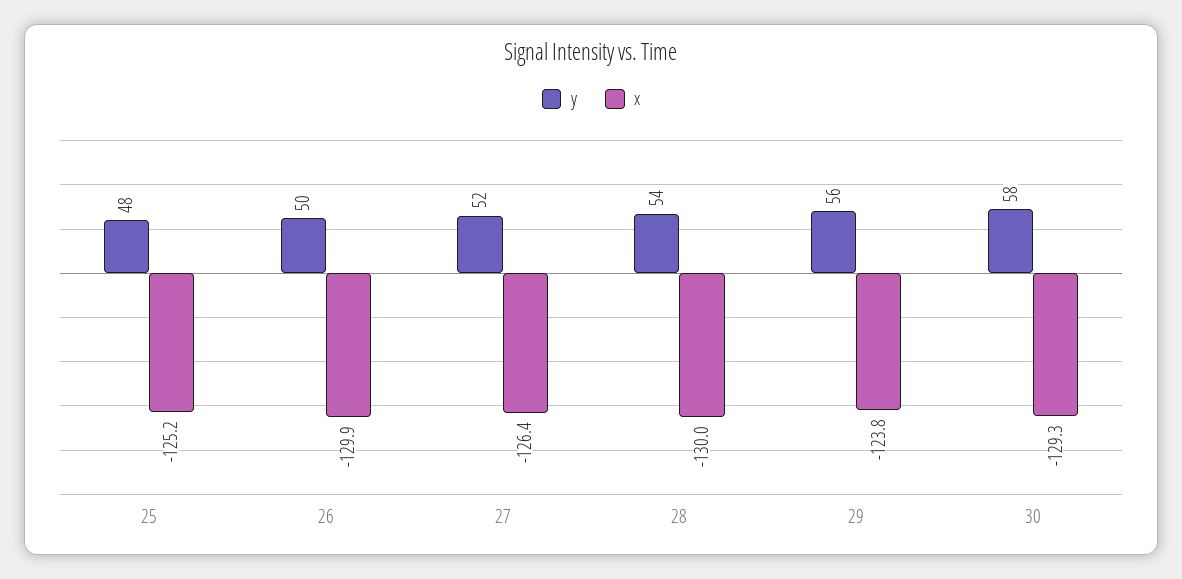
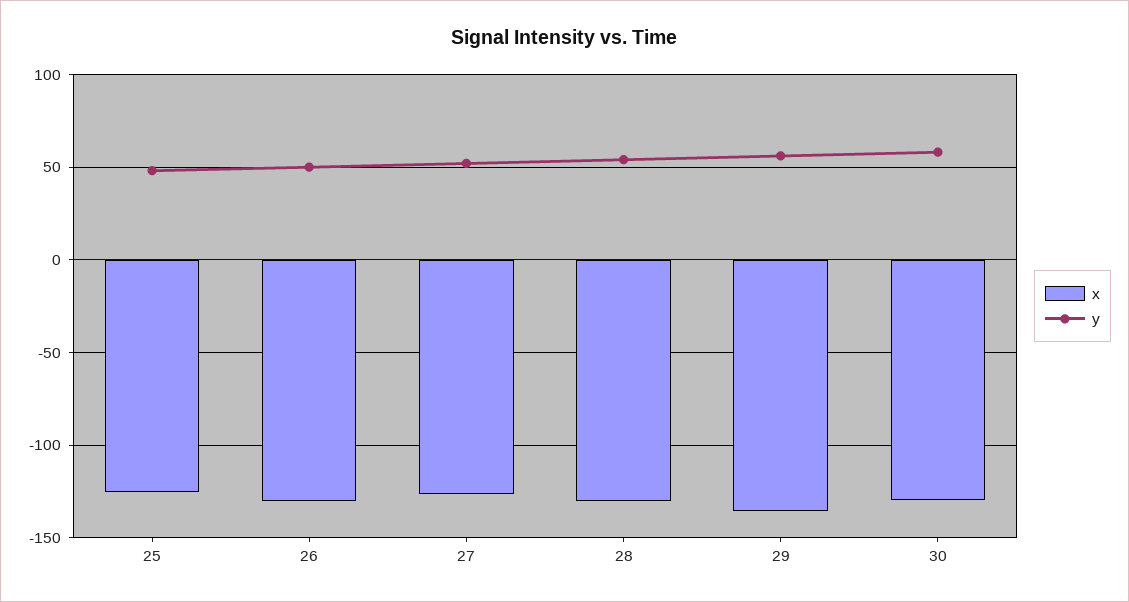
x, 29: -123.8 -> -135

